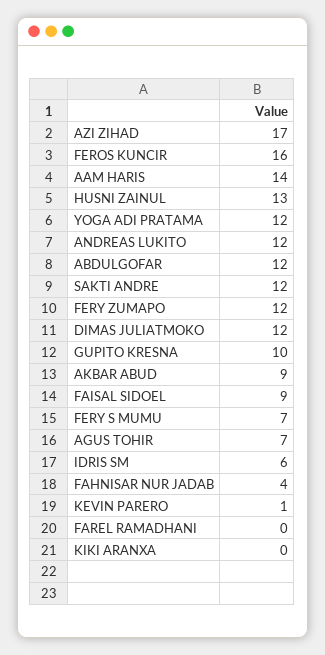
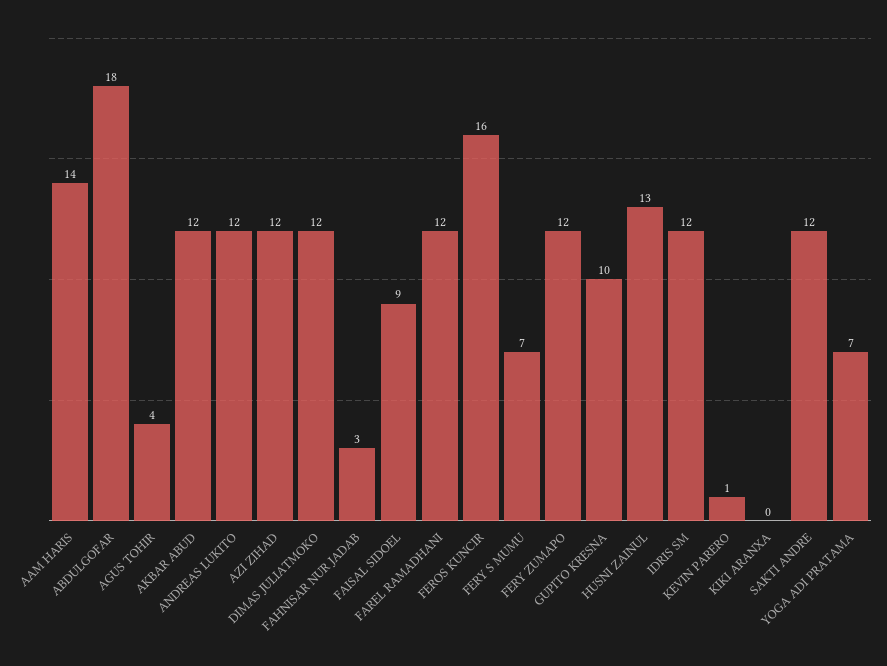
AZI ZIHAD: 17 -> 12
YOGA ADI PRATAMA: 12 -> 7
ABDULGOFAR: 12 -> 18
AKBAR ABUD: 9 -> 12
AGUS TOHIR: 7 -> 4
IDRIS SM: 6 -> 12
FAHNISAR NUR JADAB: 4 -> 3
FAREL RAMADHANI: 0 -> 12

